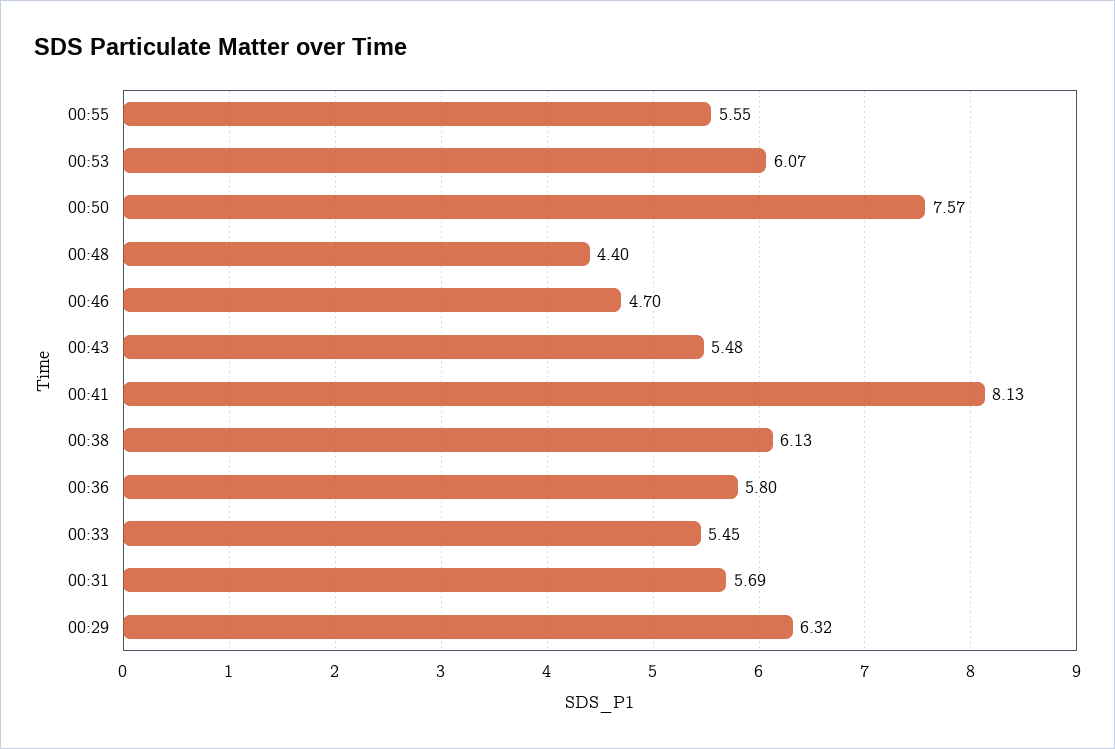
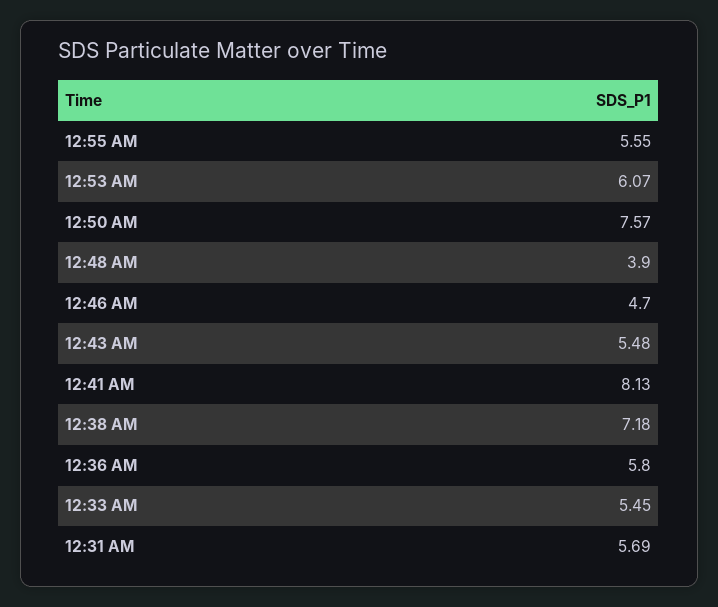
00:48: 4.4 -> 3.9
00:38: 6.13 -> 7.18
00:29: 6.32 -> none

